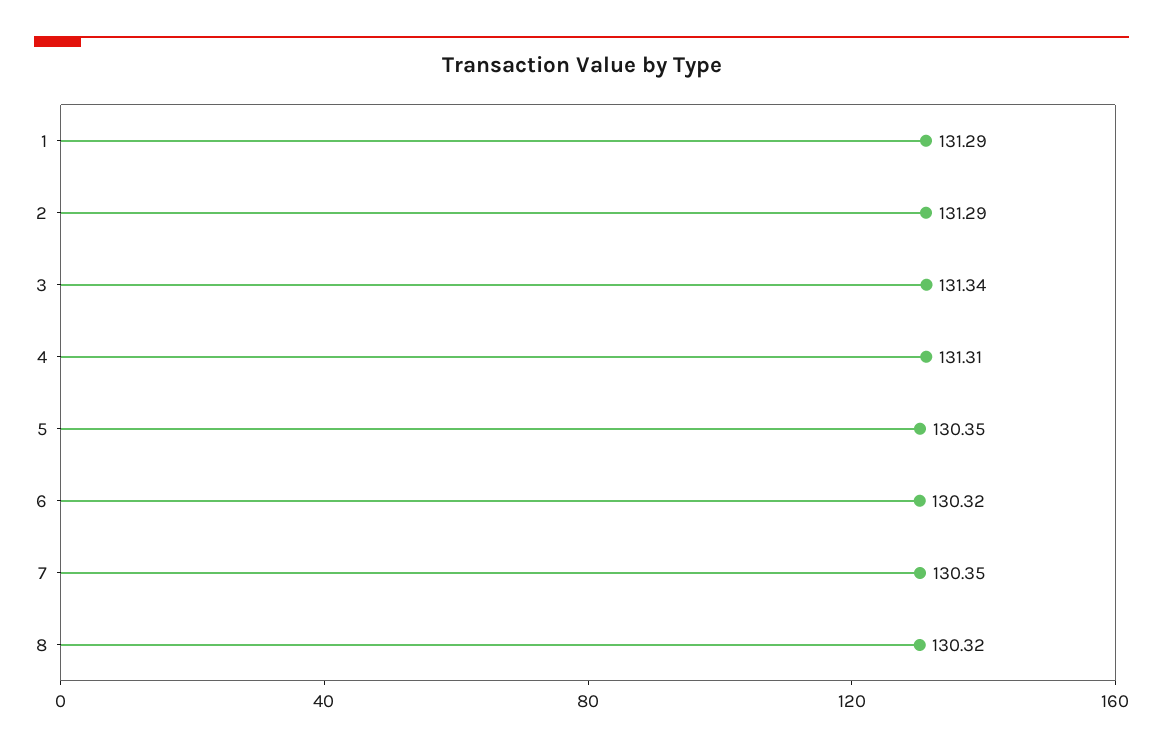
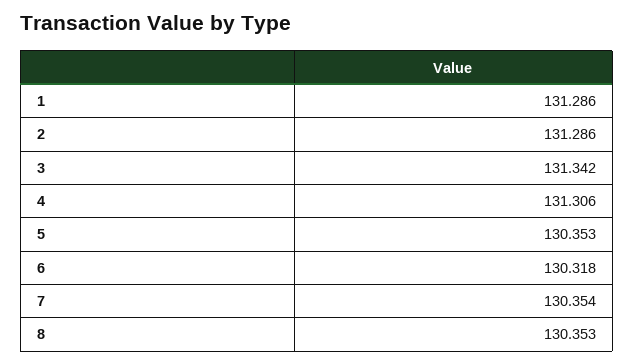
8: 130.32 -> 130.353

